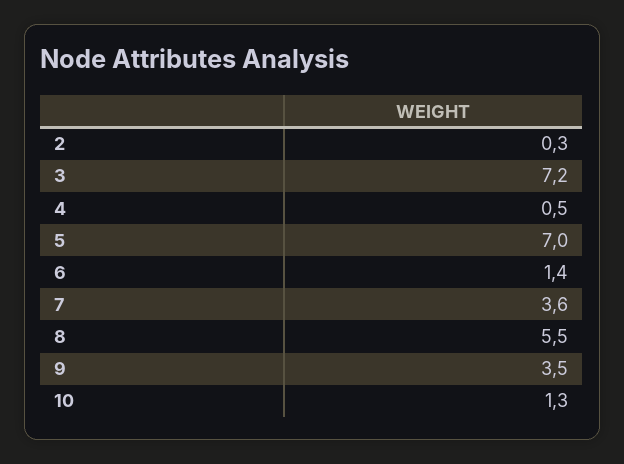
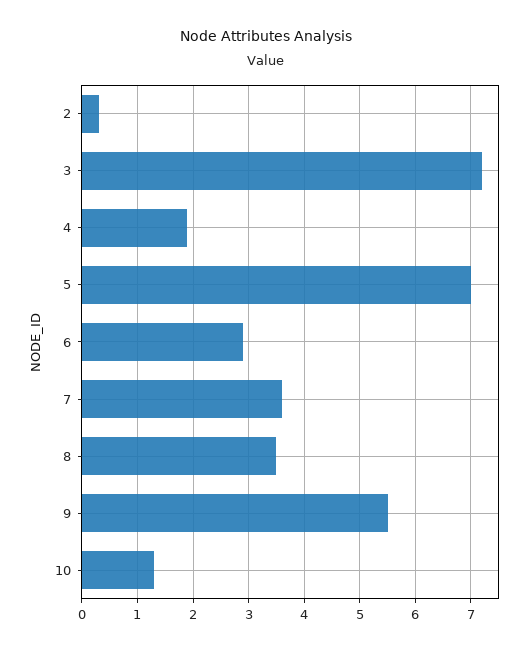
4: 0.5 -> 2
6: 1.4 -> 3
8: 5.5 -> 3.5
9: 3.5 -> 5.5

